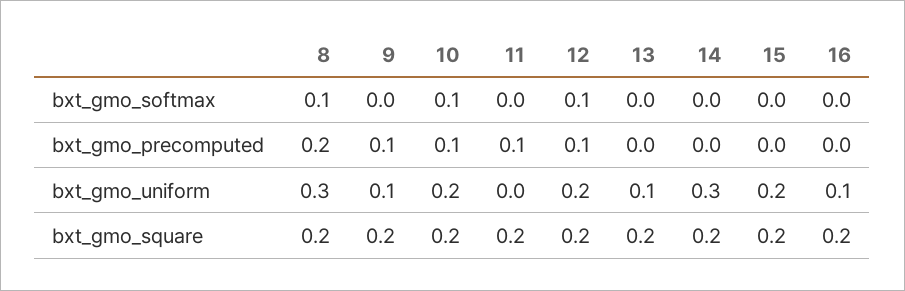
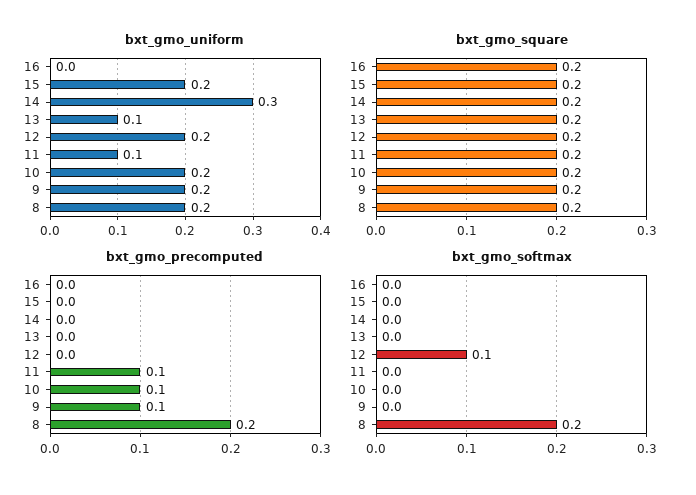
bxt_gmo_softmax, 8: 0.1 -> 0.2
bxt_gmo_softmax, 10: 0.1 -> 0
bxt_gmo_precomputed, 12: 0.1 -> 0
bxt_gmo_uniform, 8: 0.3 -> 0.2
bxt_gmo_uniform, 9: 0.1 -> 0.2
bxt_gmo_uniform, 11: 0 -> 0.1
bxt_gmo_uniform, 16: 0.1 -> 0

